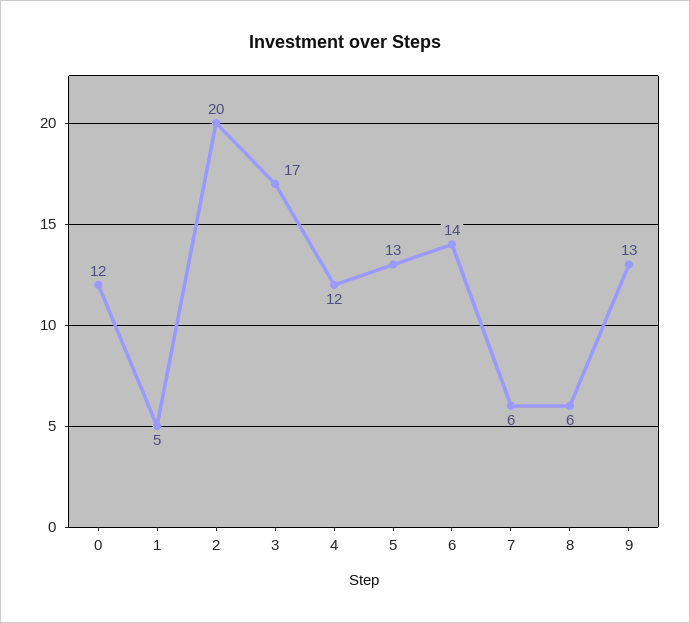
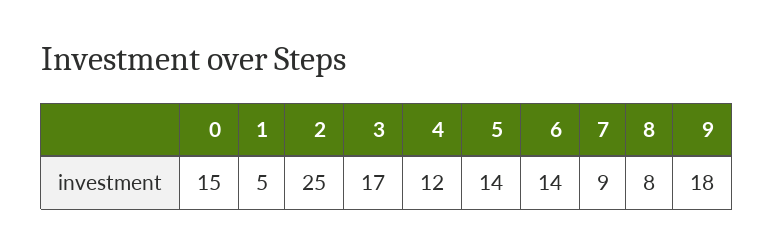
0: 12 -> 15
2: 20 -> 25
5: 13 -> 14
7: 6 -> 9
8: 6 -> 8
9: 13 -> 18

